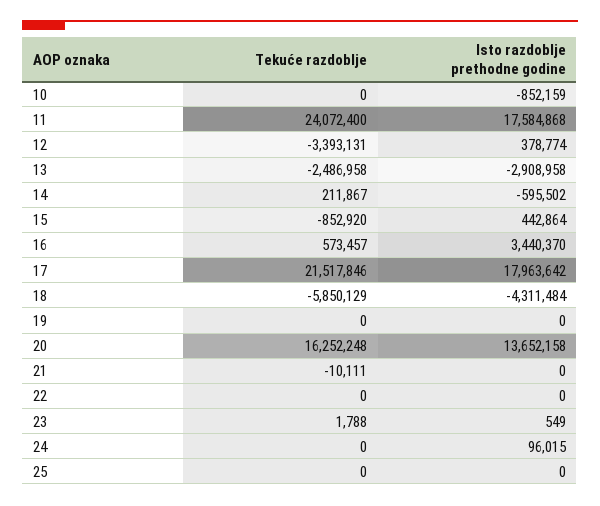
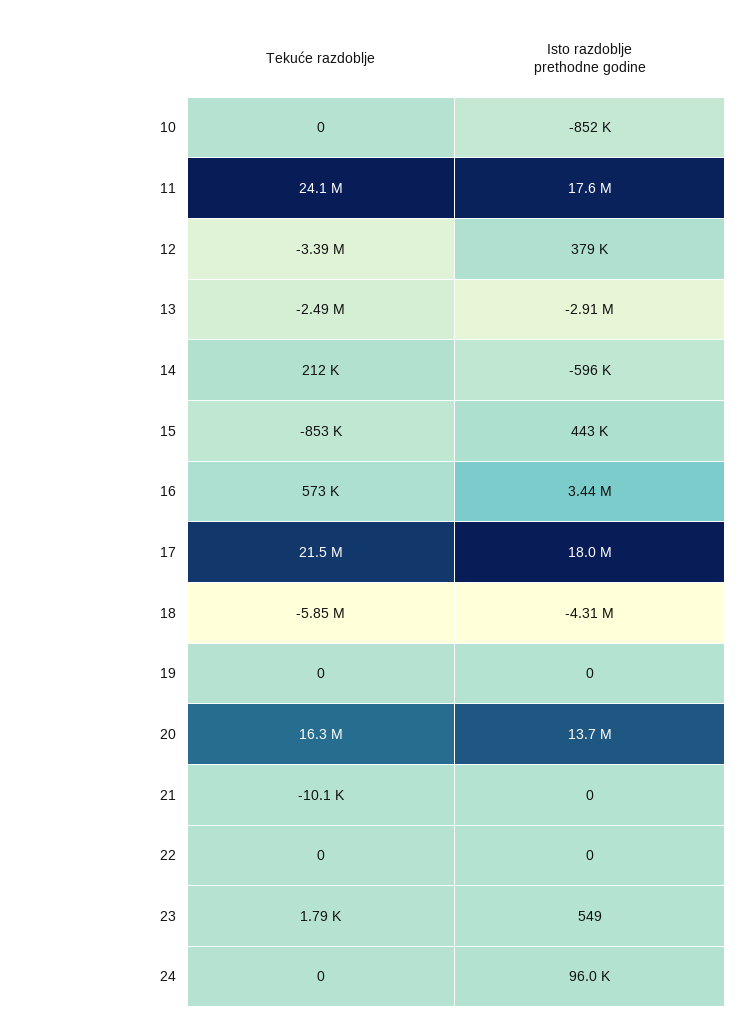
Tekuće razdoblje, 25: 0 -> none
Isto razdoblje prethodne godine, 25: 0 -> none

